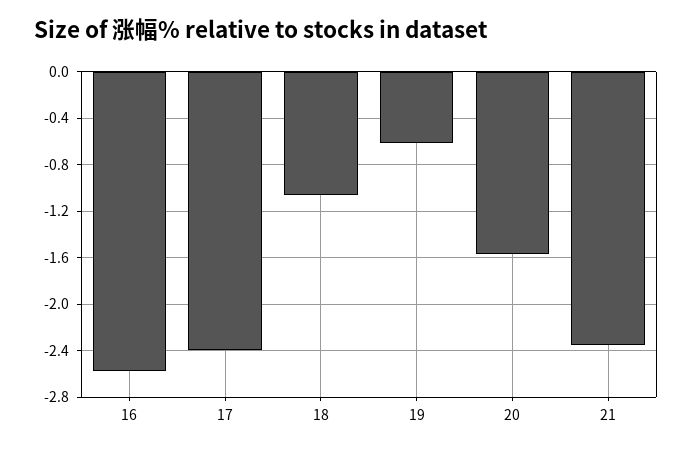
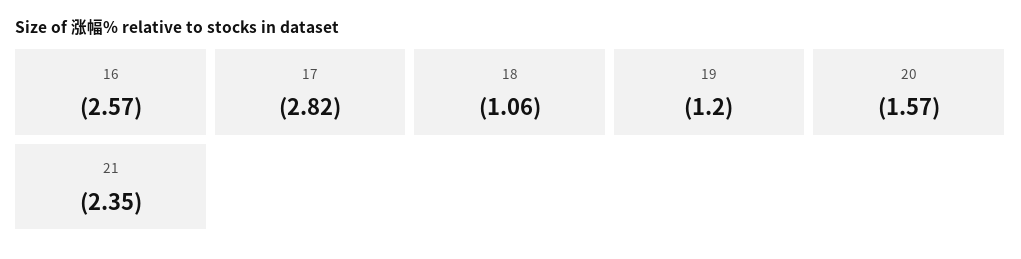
17: -2.4 -> -2.82
19: -0.6 -> -1.2

